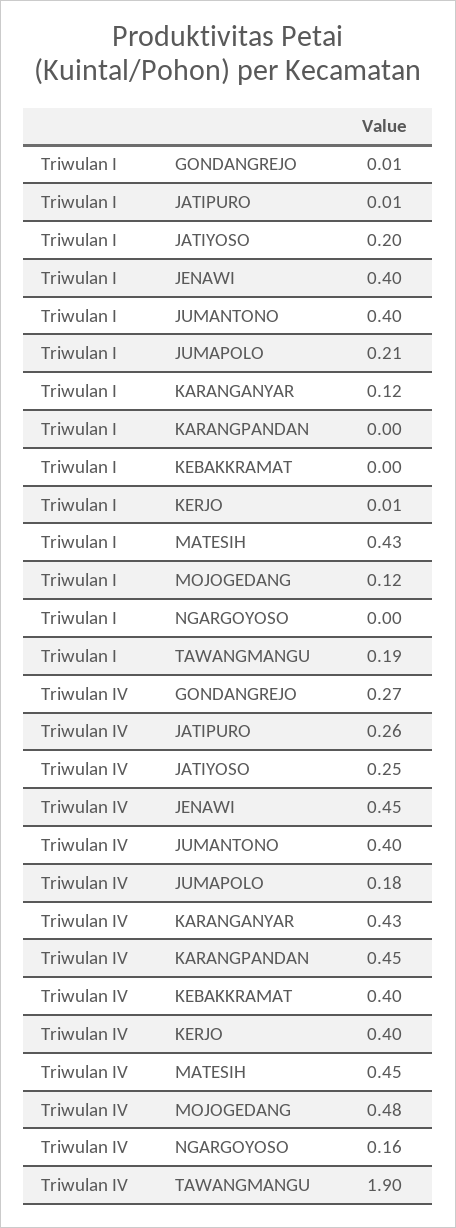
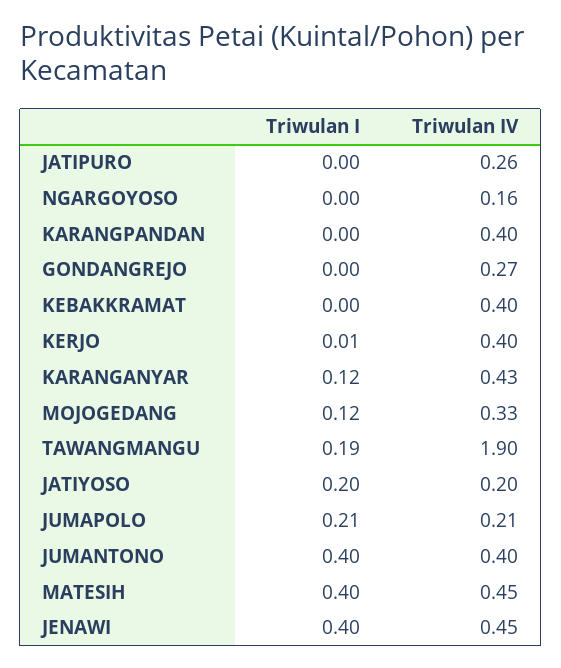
Triwulan I, GONDANGREJO: 0.01 -> 0
Triwulan I, JATIPURO: 0.01 -> 0
Triwulan I, MATESIH: 0.43 -> 0.4
Triwulan IV, JATIYOSO: 0.25 -> 0.2
Triwulan IV, JUMAPOLO: 0.18 -> 0.21
Triwulan IV, KARANGPANDAN: 0.45 -> 0.4
Triwulan IV, MOJOGEDANG: 0.48 -> 0.33

